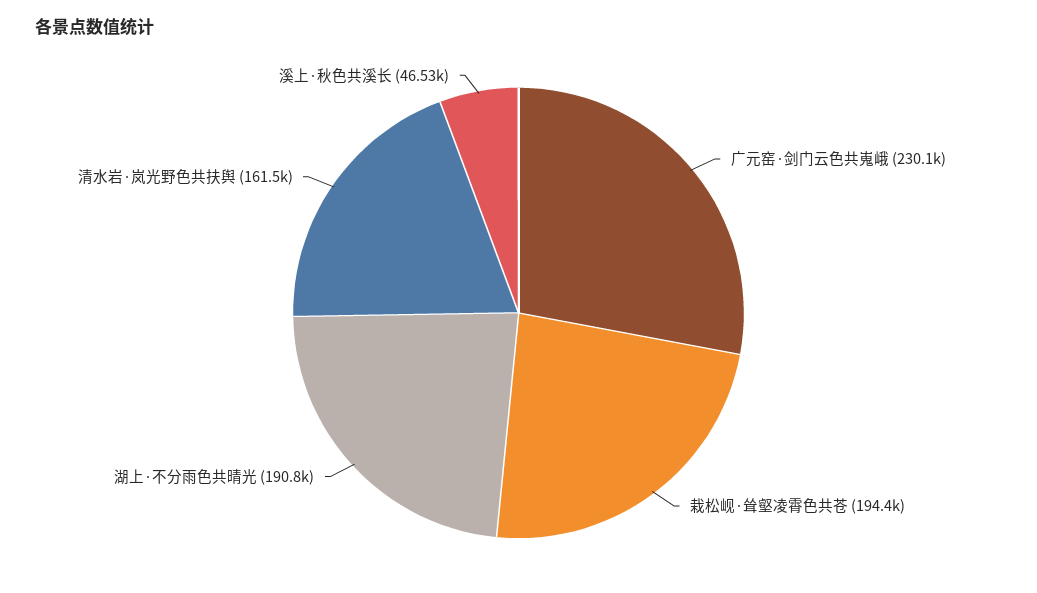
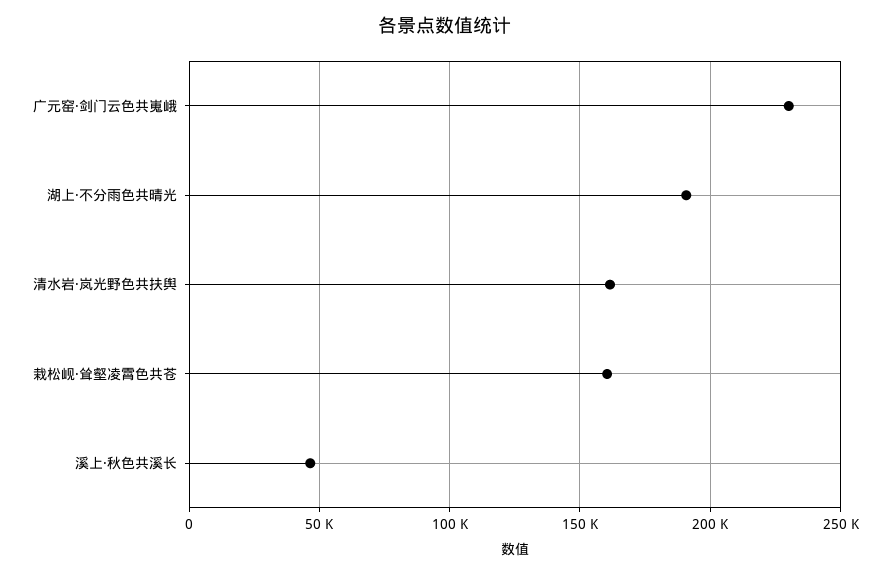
栽松岘·耸壑凌霄色共苍: 194400 -> 160000

